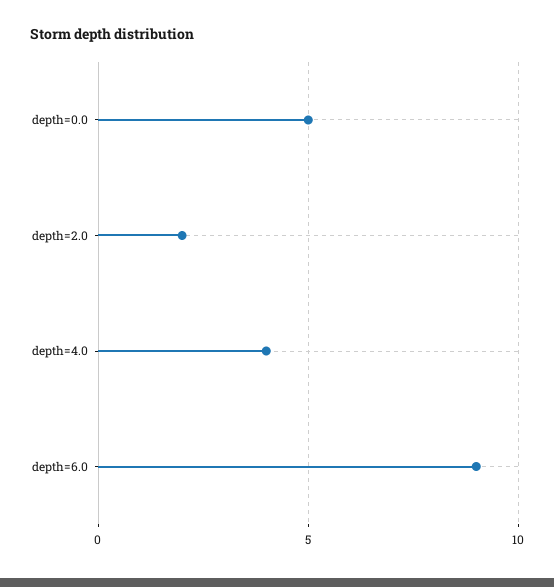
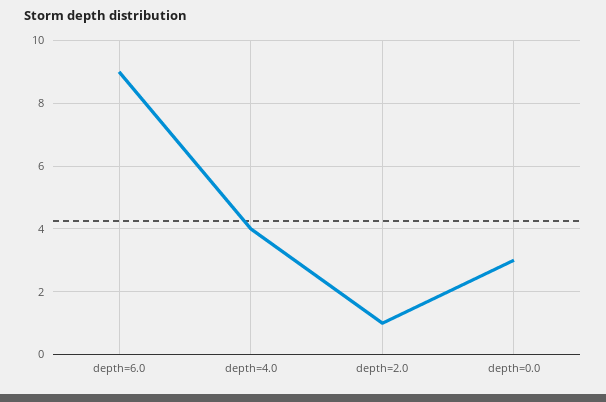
depth=0.0: 5 -> 3
depth=2.0: 2 -> 1

